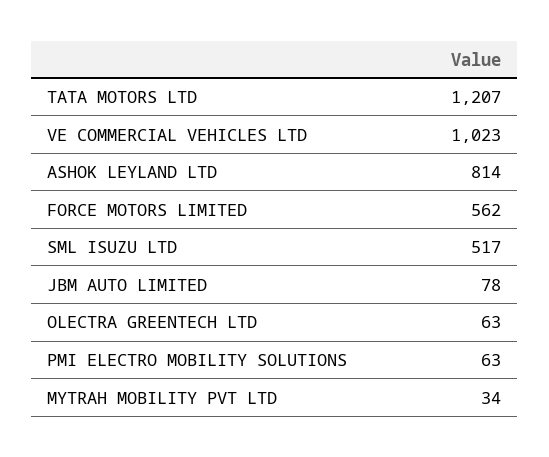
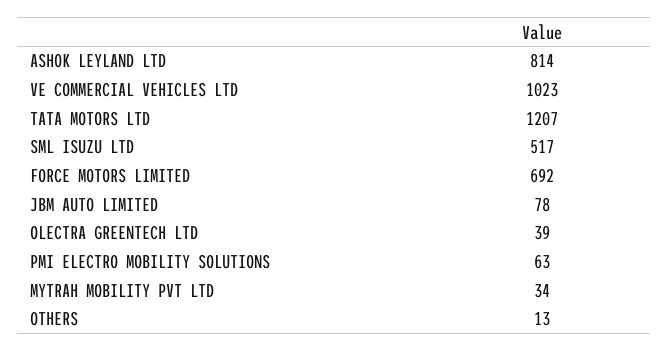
FORCE MOTORS LIMITED: 562 -> 692
OLECTRA GREENTECH LTD: 63 -> 39
OTHERS: none -> 13

